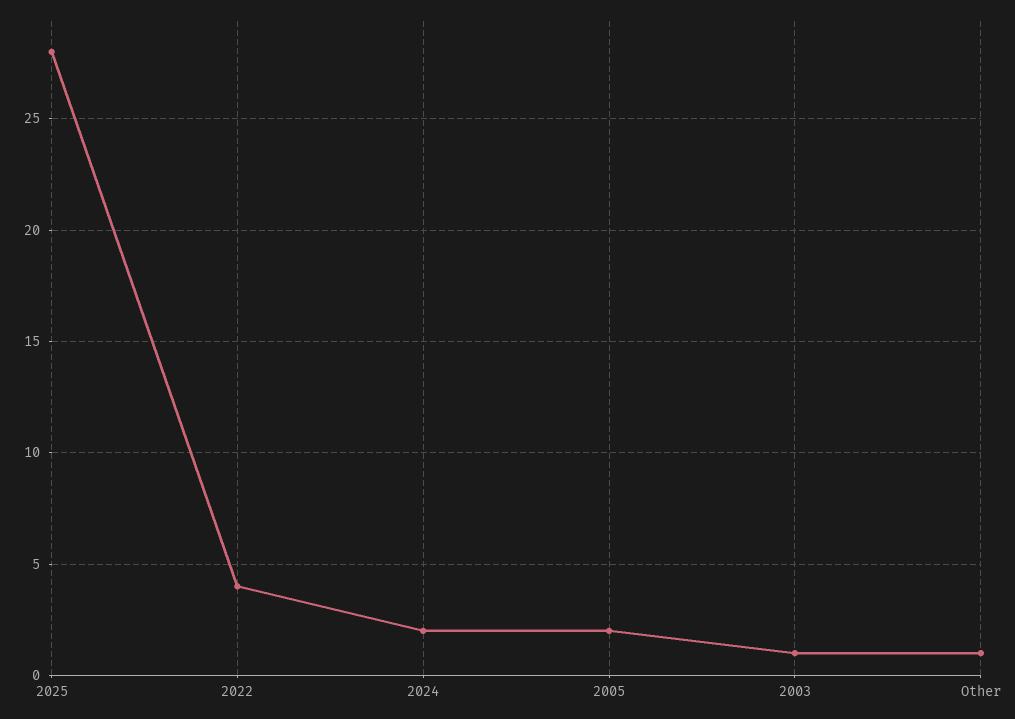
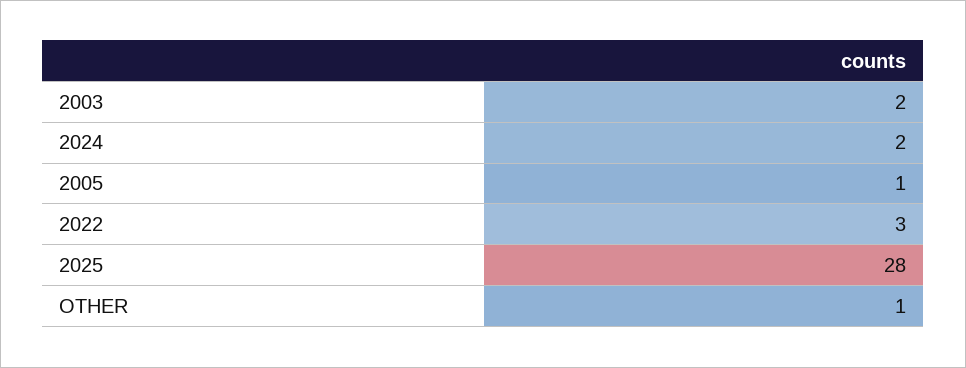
2022: 4 -> 3
2005: 2 -> 1
2003: 1 -> 2

